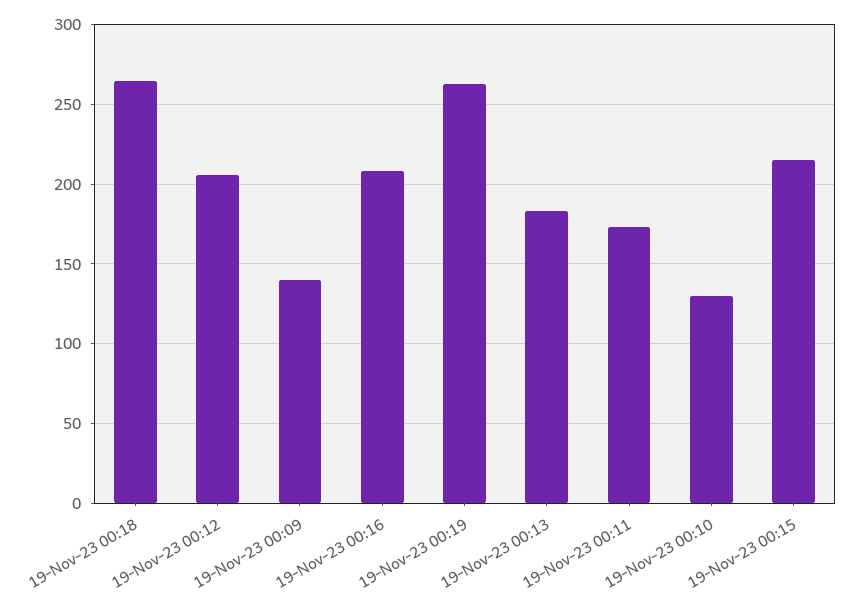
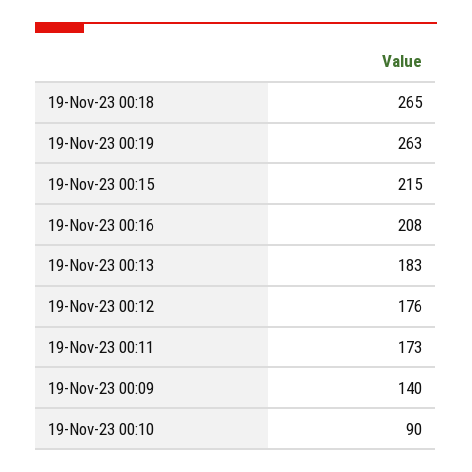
19-Nov-23 00:12: 205 -> 176
19-Nov-23 00:10: 130 -> 90

